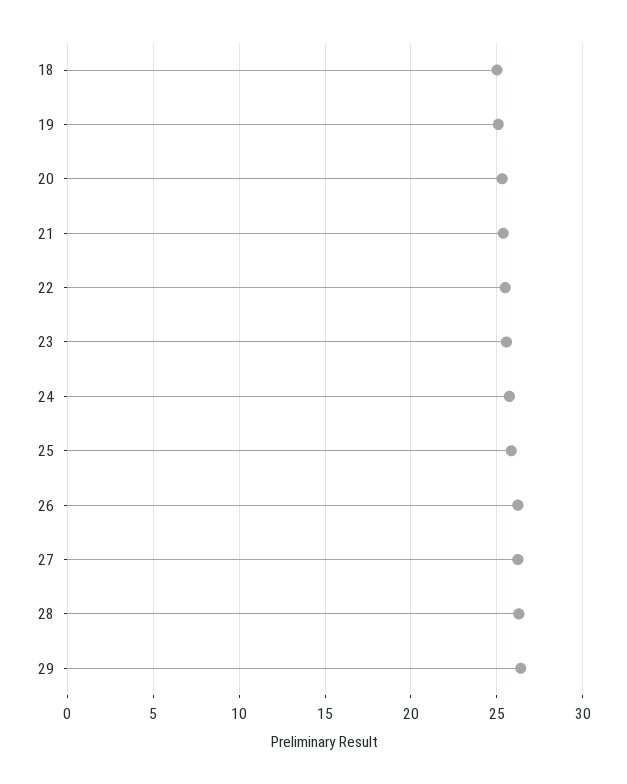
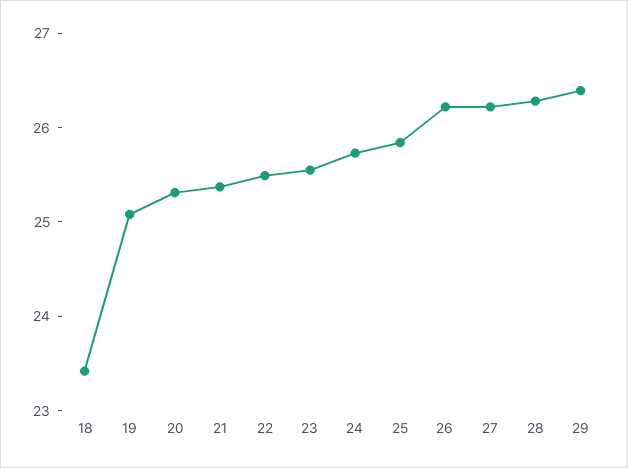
18: 25 -> 23.4

